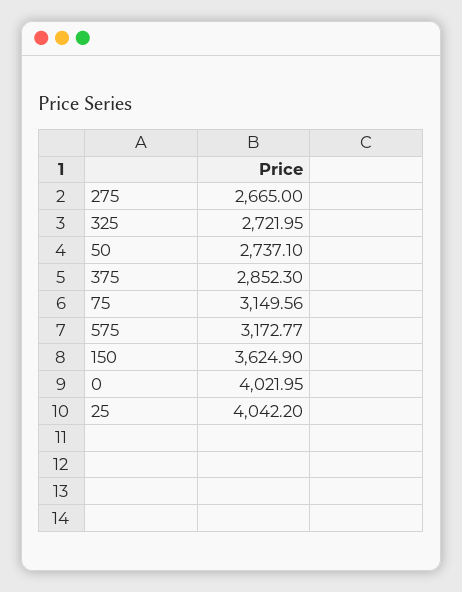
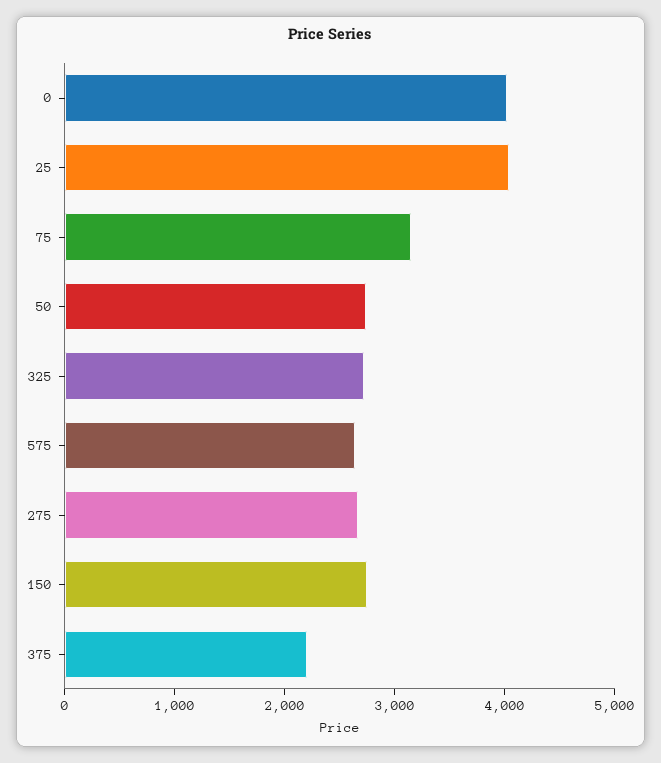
375: 2852.3 -> 2200
575: 3172.77 -> 2600
150: 3624.9 -> 2800

